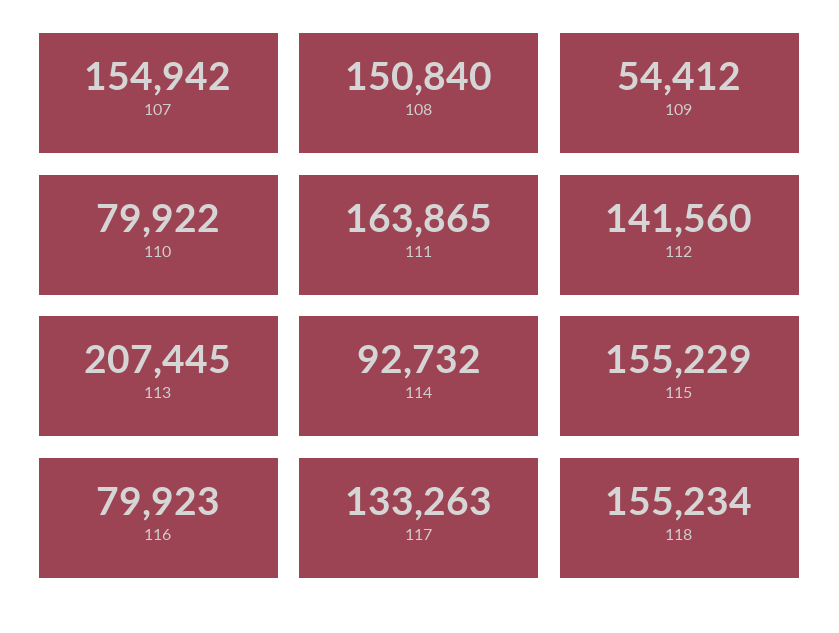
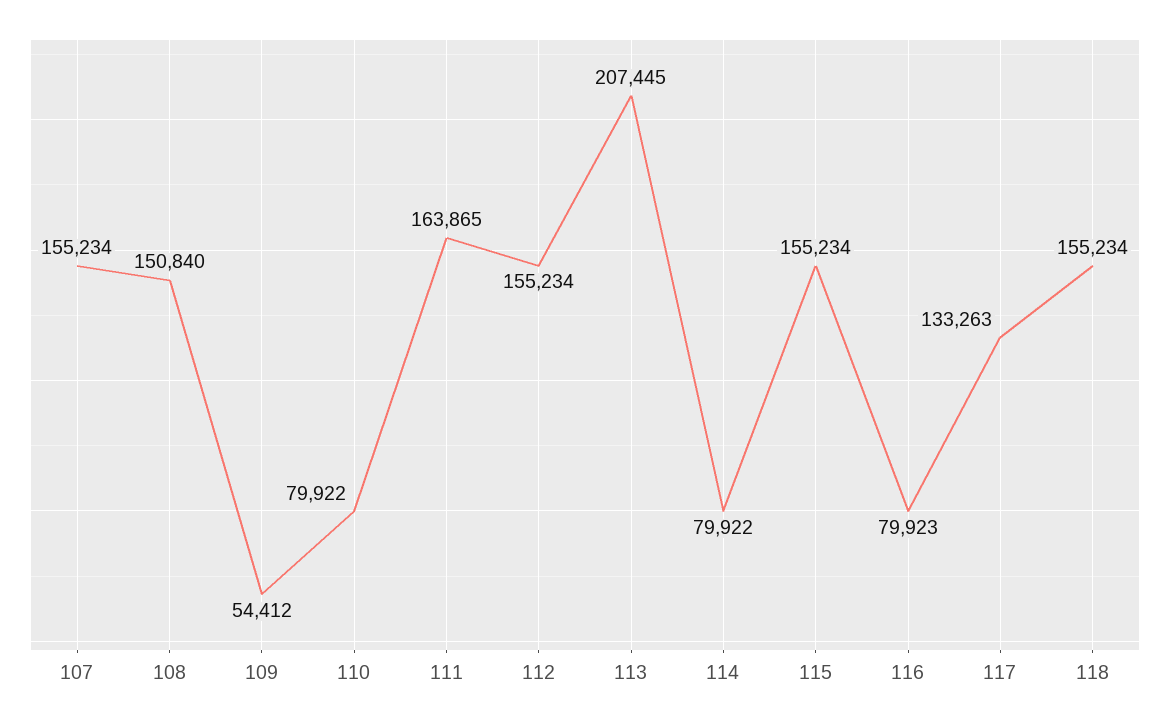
107: 154942 -> 155234
112: 141560 -> 155234
114: 92732 -> 79922
115: 155229 -> 155234

